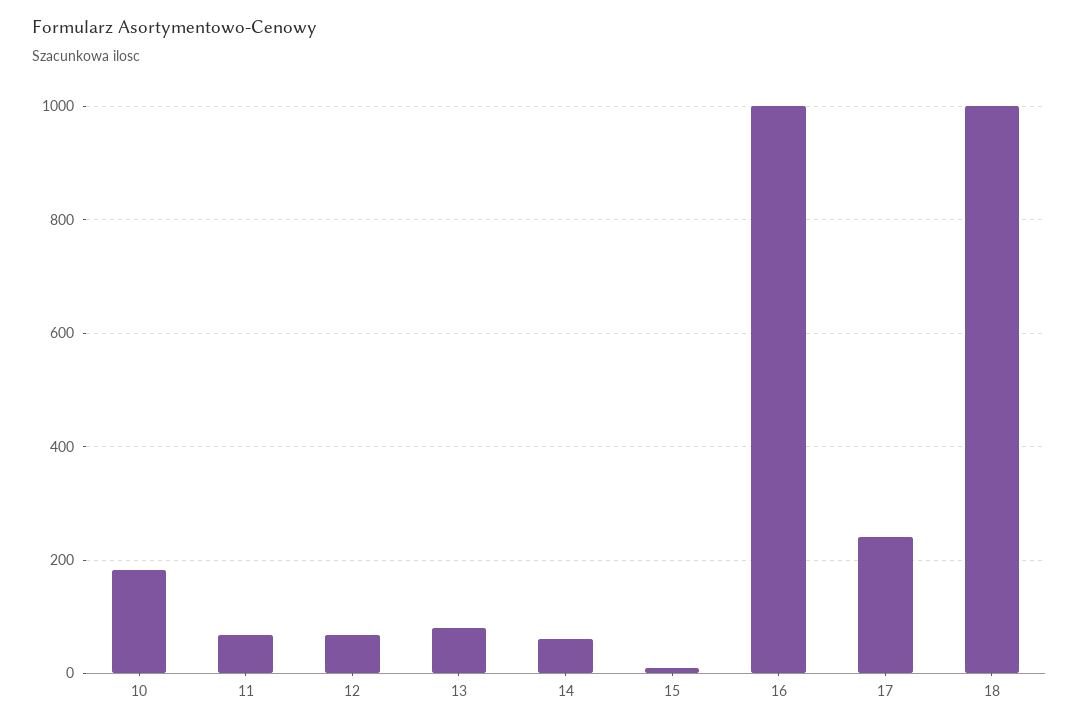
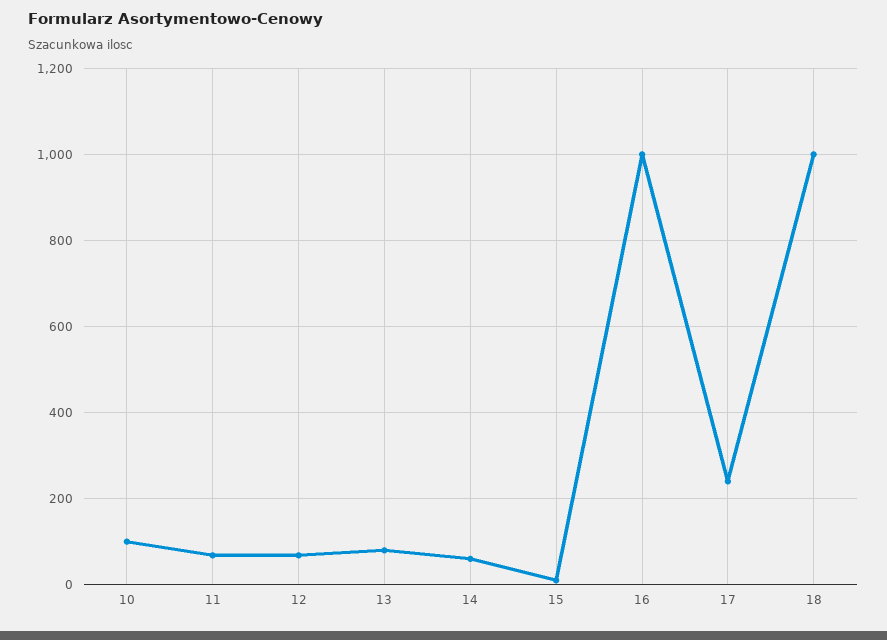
10: 180 -> 100

